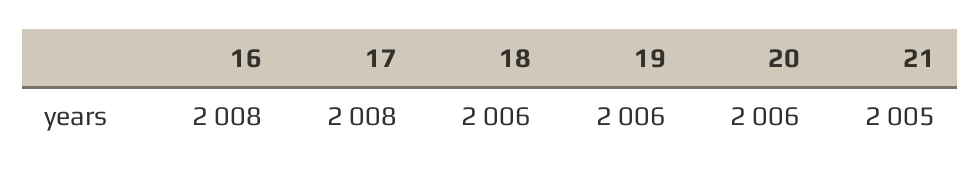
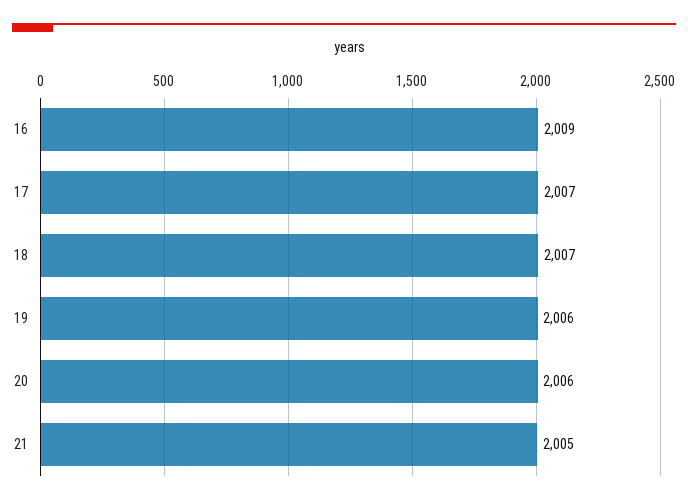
16: 2008 -> 2009
17: 2008 -> 2007
18: 2006 -> 2007

